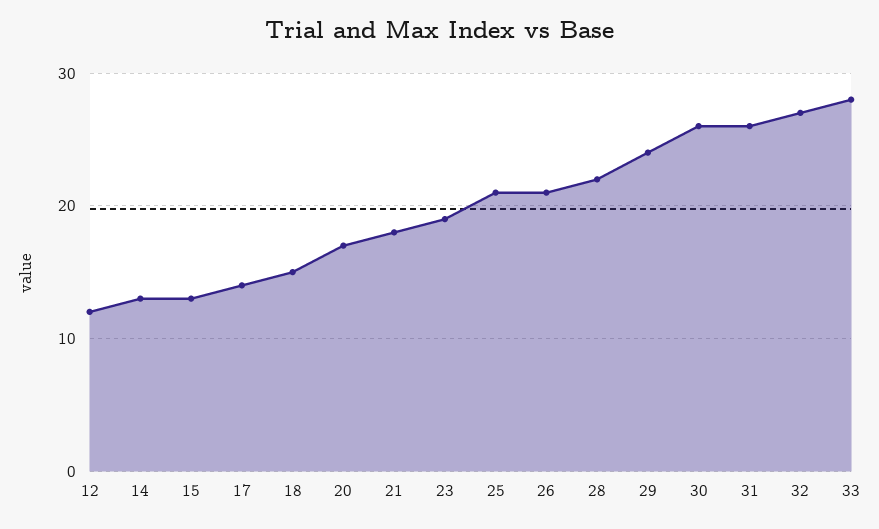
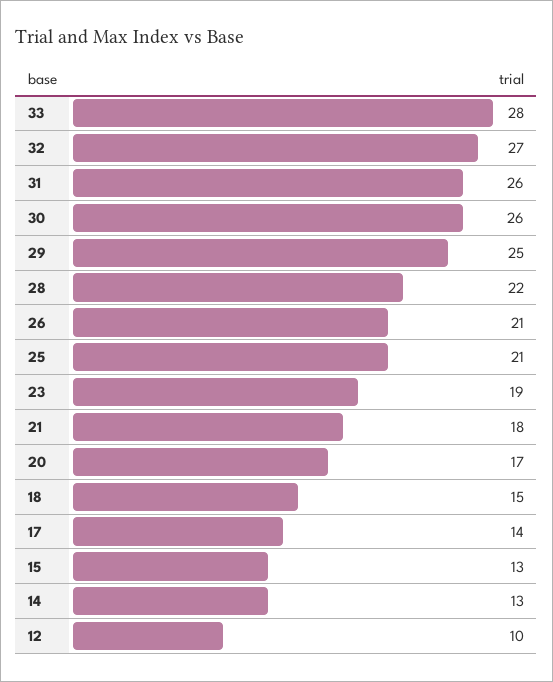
12: 12 -> 10
29: 24 -> 25

